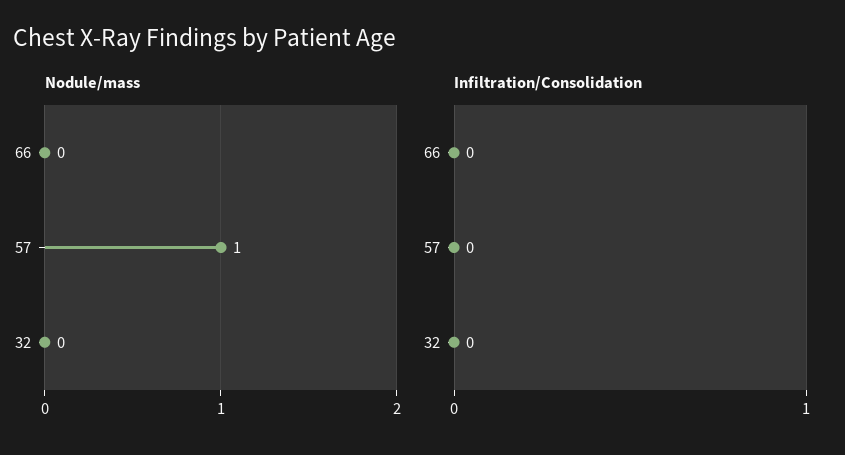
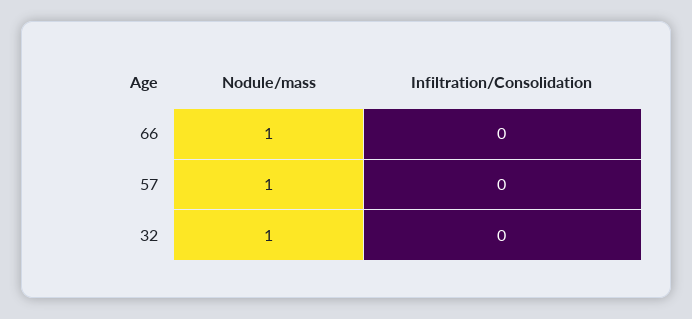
Nodule/mass, 66: 0 -> 1
Nodule/mass, 32: 0 -> 1

